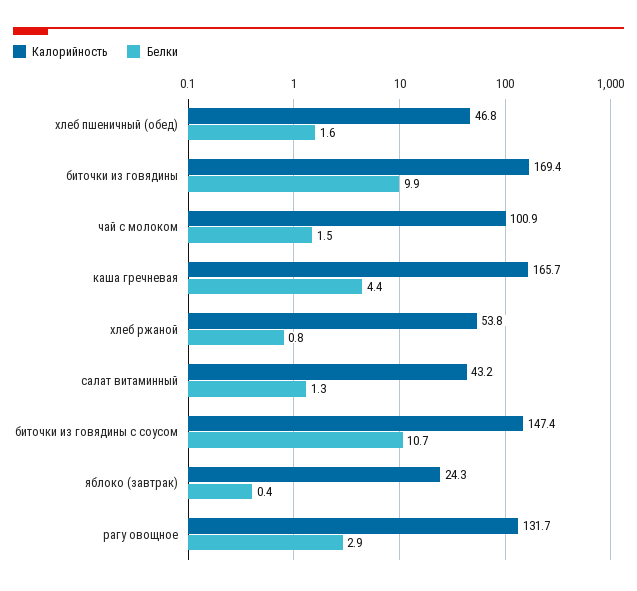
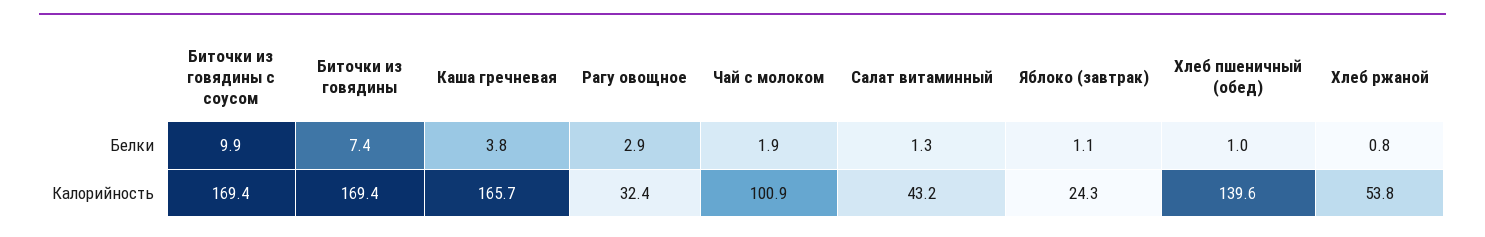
Калорийность, хлеб пшеничный (обед): 46.8 -> 139.6
Белки, хлеб пшеничный (обед): 1.6 -> 1
Белки, биточки из говядины: 9.9 -> 7.4
Белки, чай с молоком: 1.5 -> 1.9
Белки, каша гречневая: 4.4 -> 3.8
Калорийность, биточки из говядины с соусом: 147.4 -> 169.4
Белки, биточки из говядины с соусом: 10.7 -> 9.9
Белки, яблоко (завтрак): 0.4 -> 1.1
Калорийность, рагу овощное: 131.7 -> 32.4

